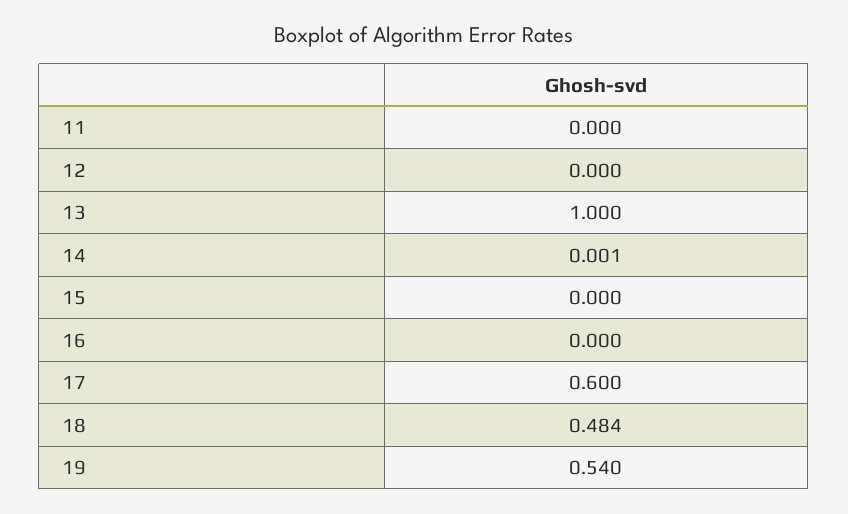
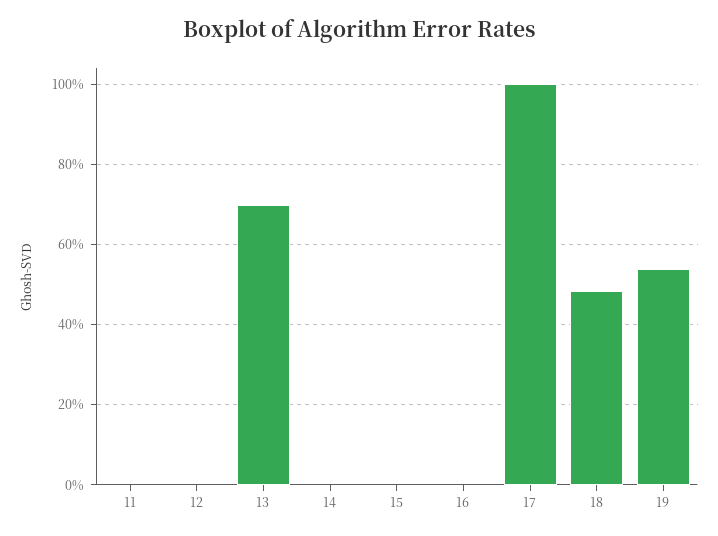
13: 1 -> 0.7
17: 0.6 -> 1

